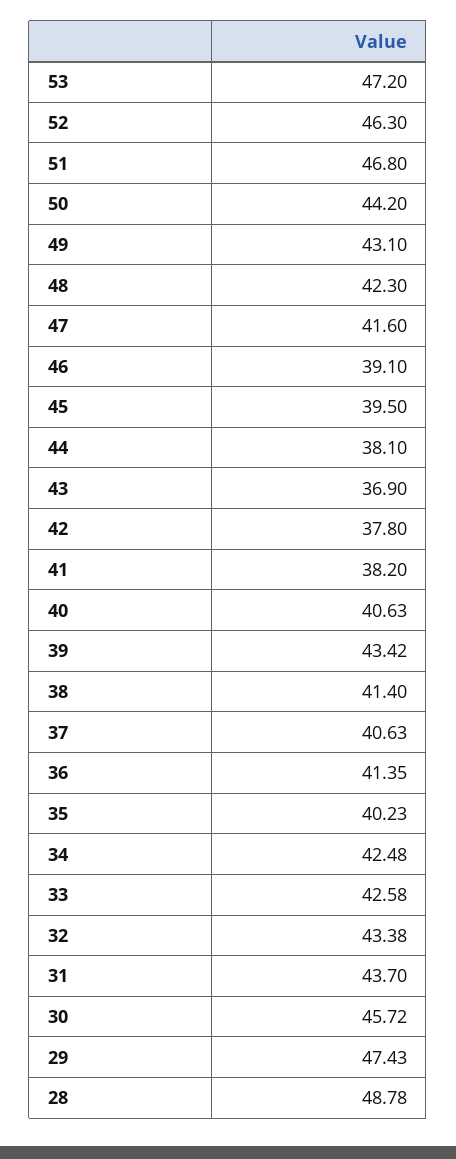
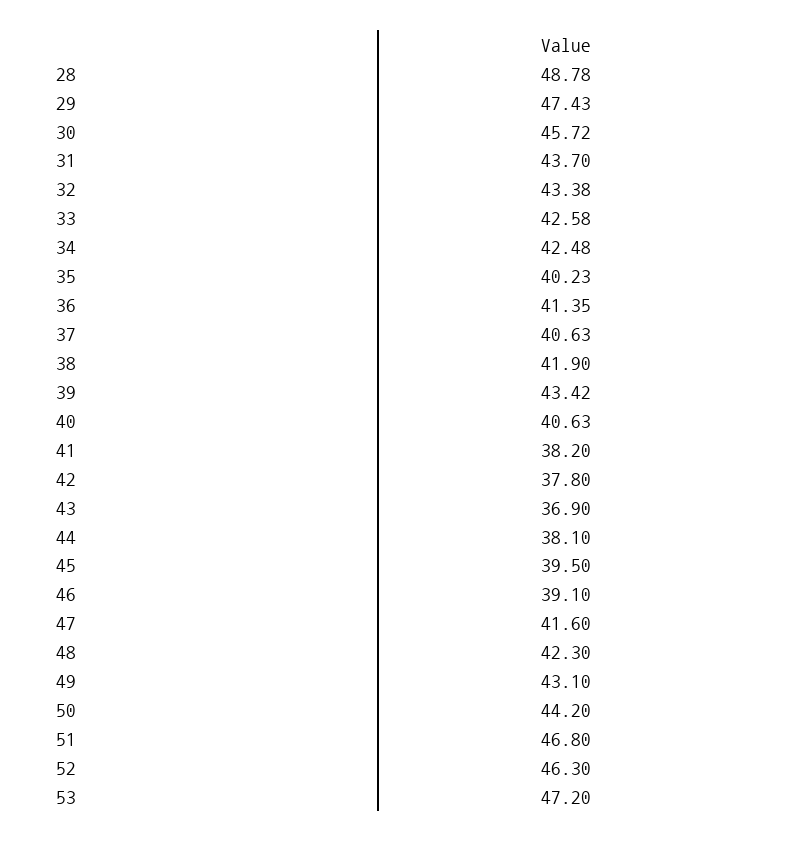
38: 41.4 -> 41.9

